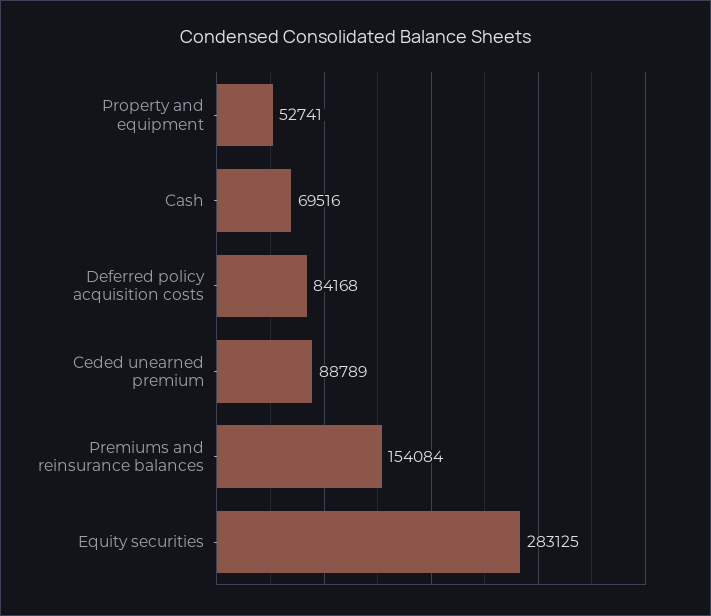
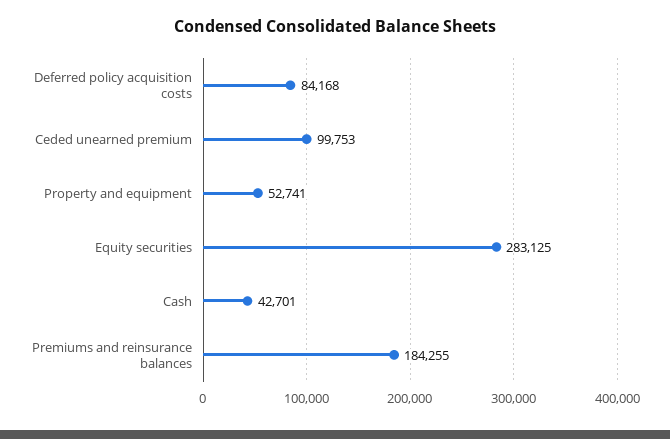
Cash: 69516 -> 42701
Ceded unearned premium: 88789 -> 99753
Premiums and reinsurance balances: 154084 -> 184255

